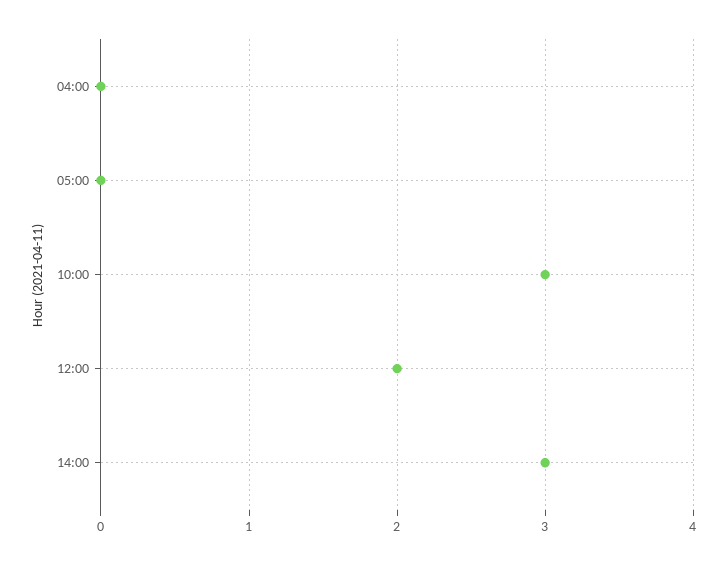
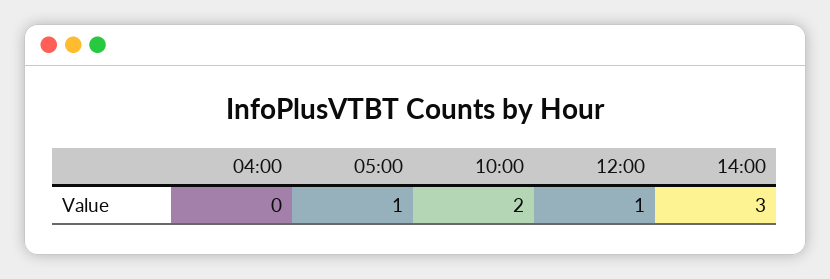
05:00: 0 -> 1
10:00: 3 -> 2
12:00: 2 -> 1

